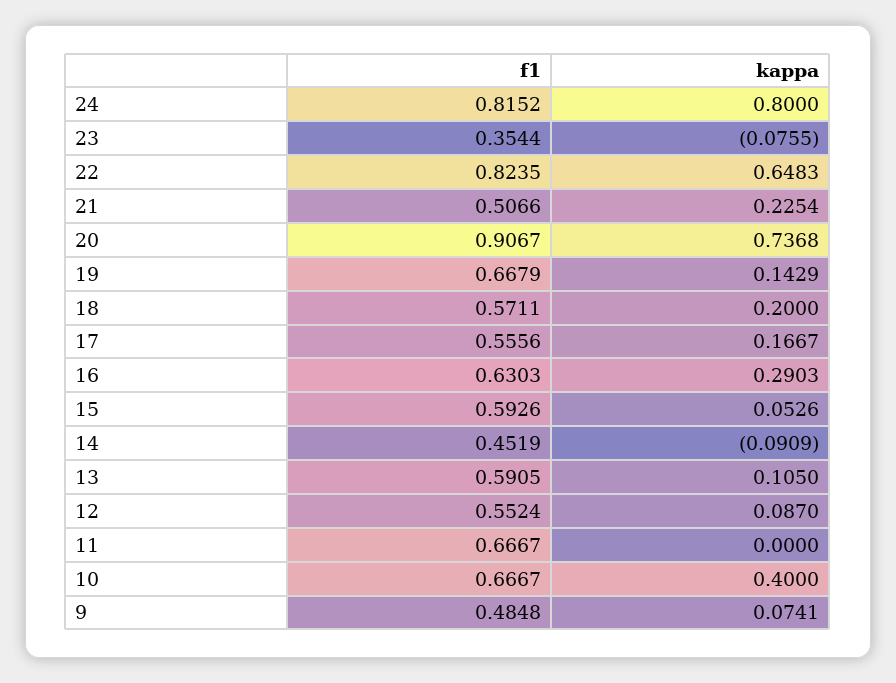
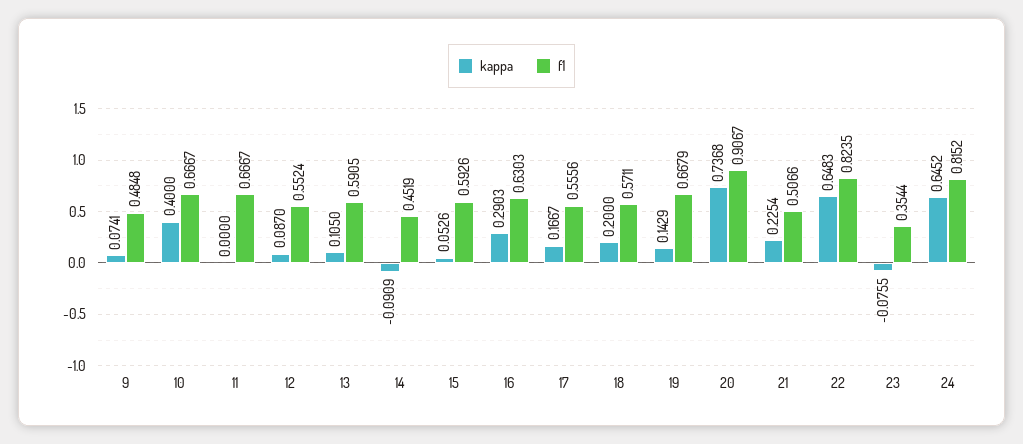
kappa, 24: 0.8 -> 0.6452

